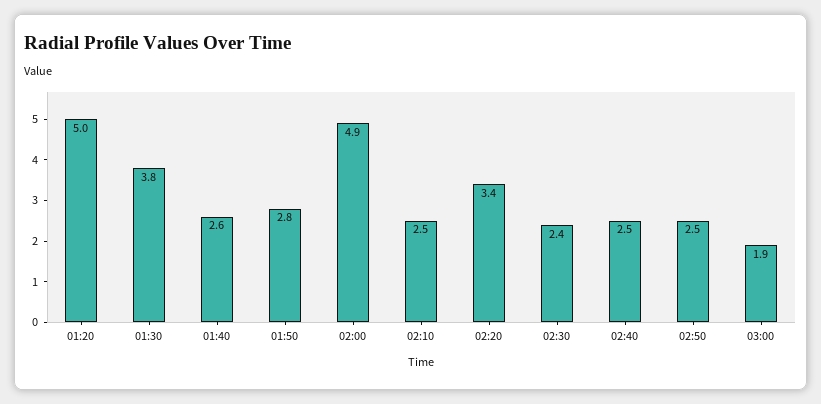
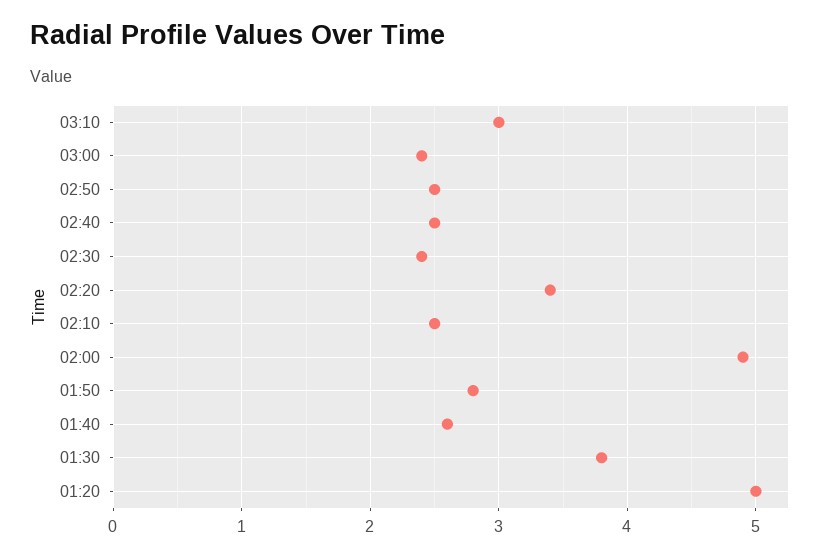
03:00: 1.9 -> 2.4
03:10: none -> 3

